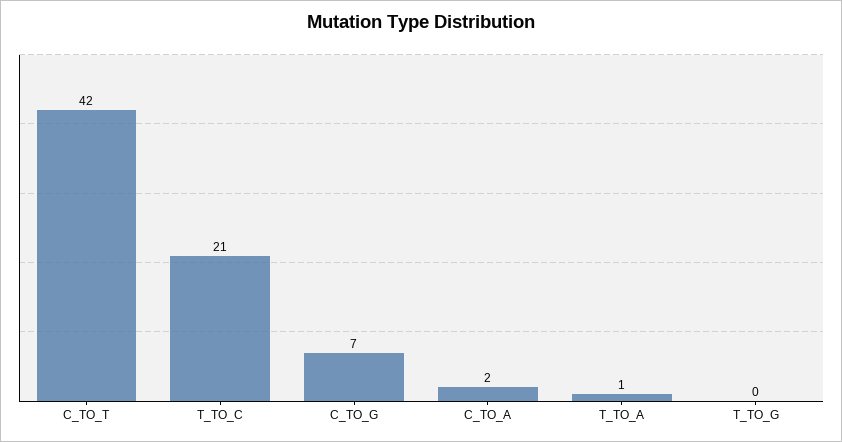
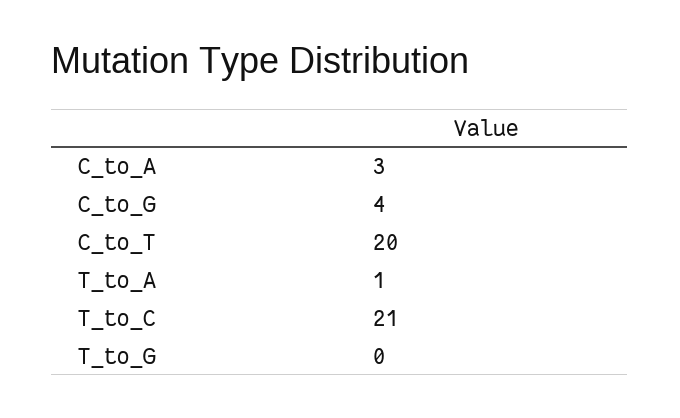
C_TO_T: 42 -> 20
C_TO_G: 7 -> 4
C_TO_A: 2 -> 3

